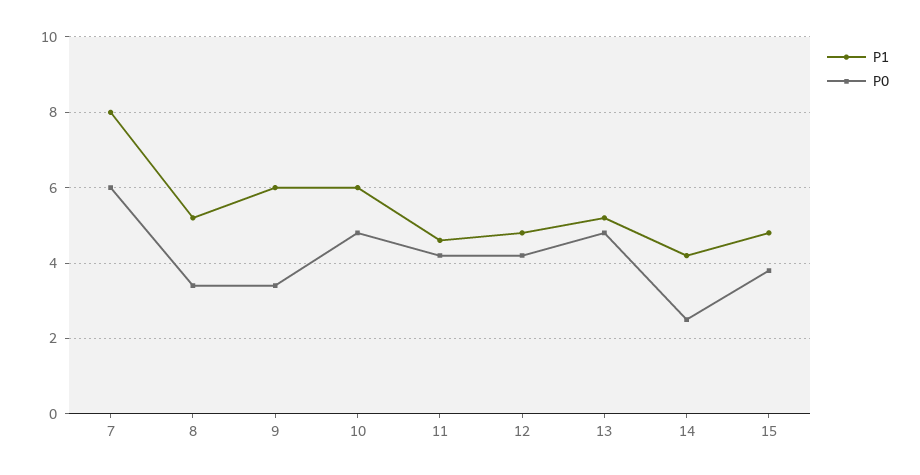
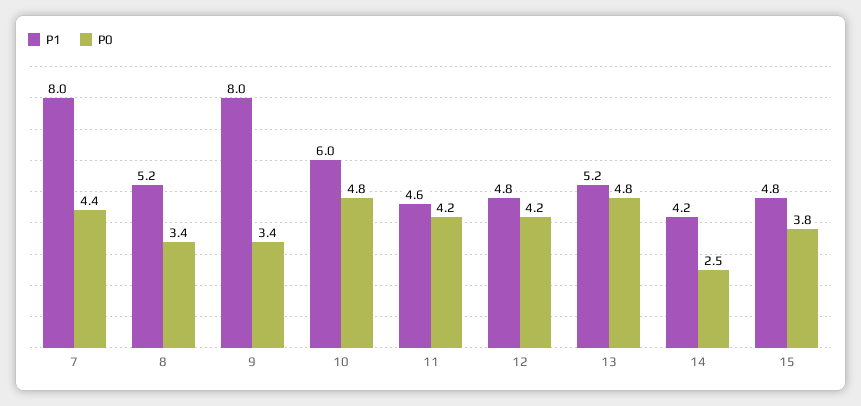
P0, 7: 6 -> 4.4
P1, 9: 6 -> 8

